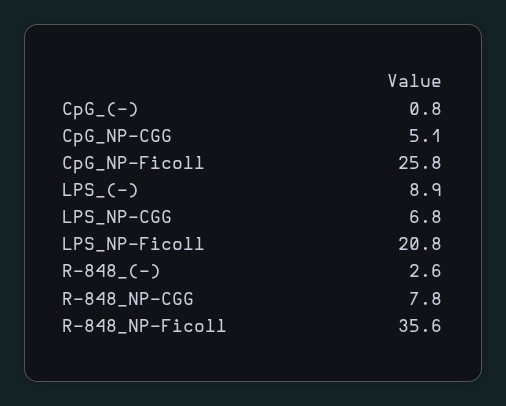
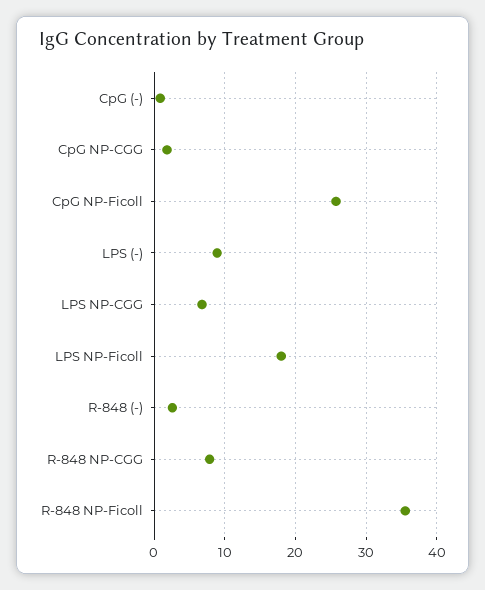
CpG_NP-CGG: 5.1 -> 2
LPS_NP-Ficoll: 20.8 -> 18

